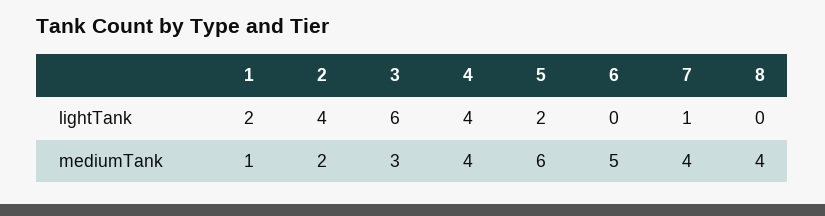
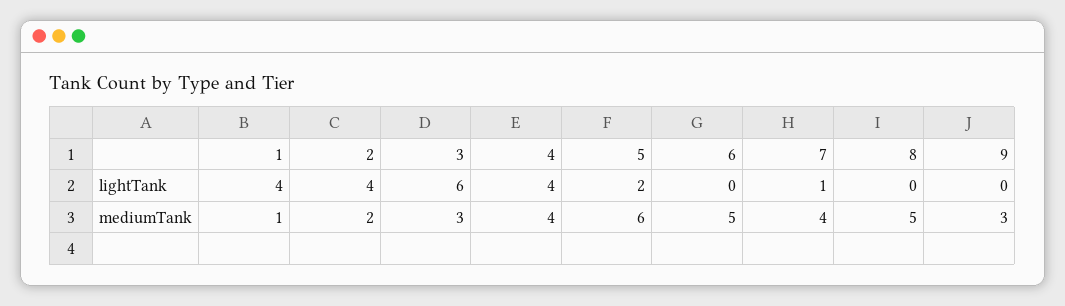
1, lightTank: 2 -> 4
8, mediumTank: 4 -> 5
9, lightTank: none -> 0
9, mediumTank: none -> 3

